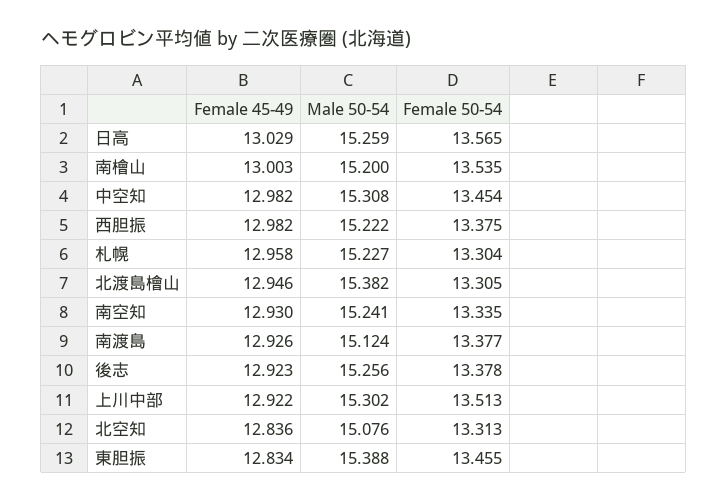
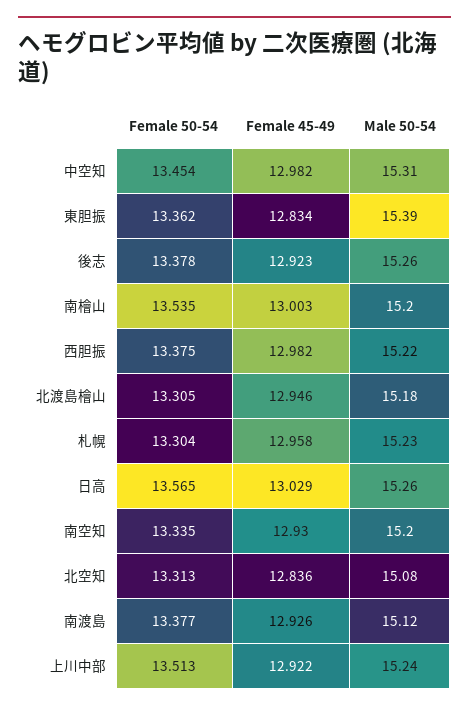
Male 50-54, 北渡島檜山: 15.382 -> 15.18
Male 50-54, 南空知: 15.241 -> 15.2
Male 50-54, 上川中部: 15.302 -> 15.24
Female 50-54, 東胆振: 13.455 -> 13.362

